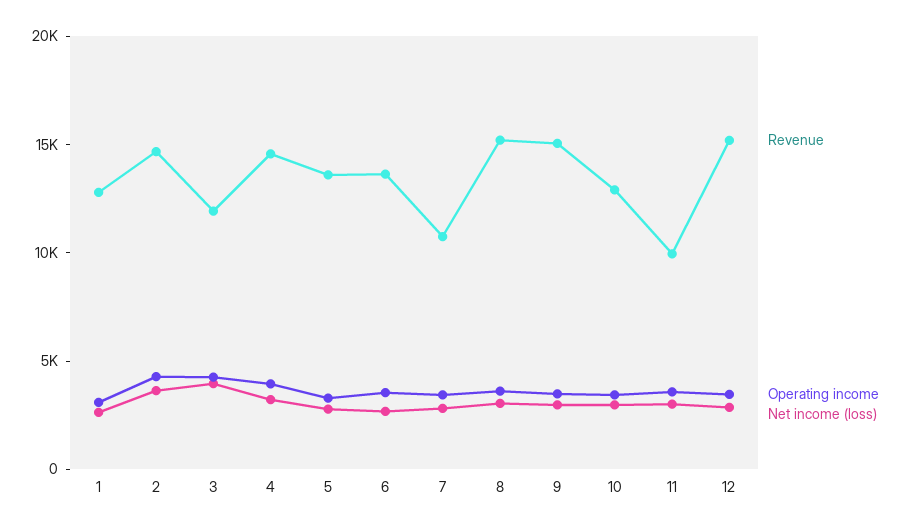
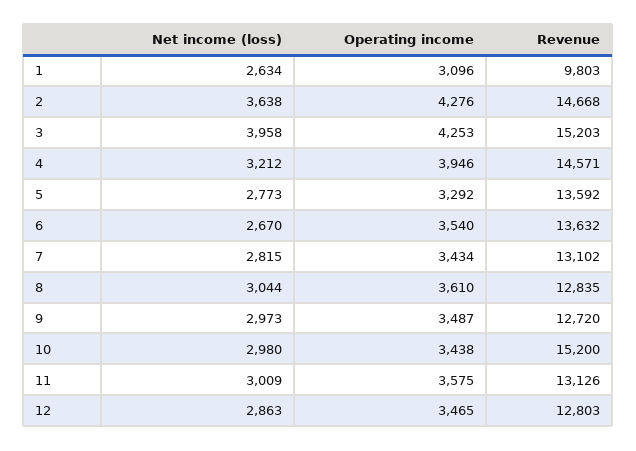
Revenue, 1: 13000 -> 9803
Revenue, 3: 12000 -> 15203
Revenue, 7: 11000 -> 13102
Revenue, 8: 15000 -> 12835
Revenue, 9: 15000 -> 12720
Revenue, 10: 13000 -> 15200
Revenue, 11: 10000 -> 13126
Revenue, 12: 15000 -> 12803

